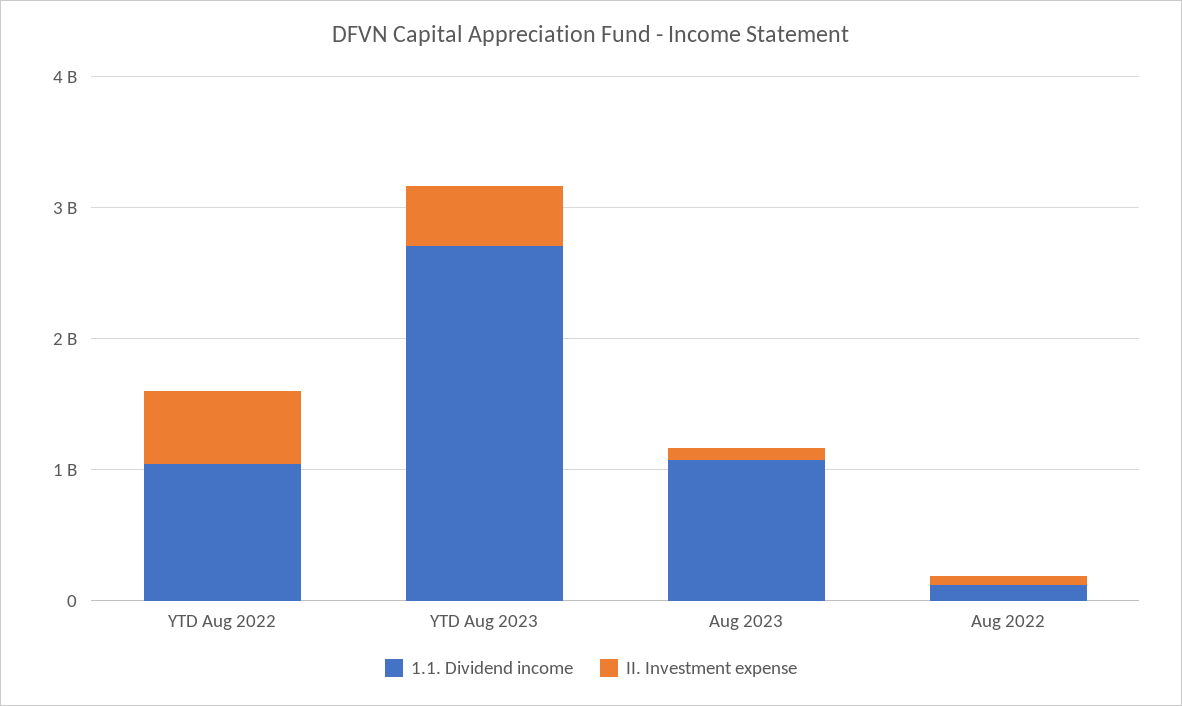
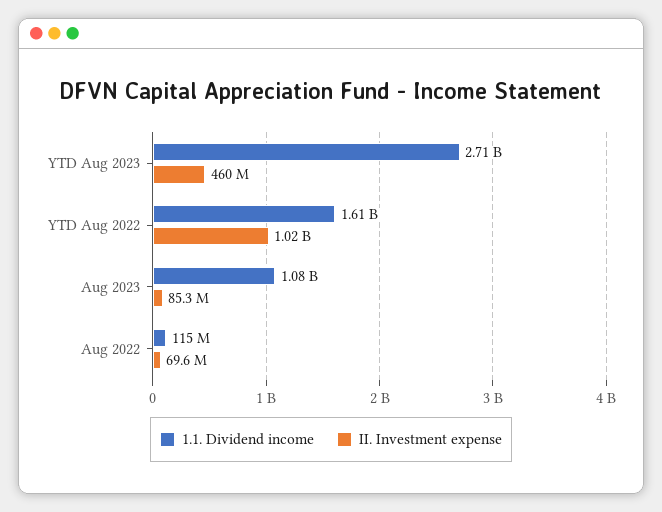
1.1. Dividend income, YTD Aug 2022: 1000000000 -> 1610000000
II. Investment expense, YTD Aug 2022: 600000000 -> 1020000000

